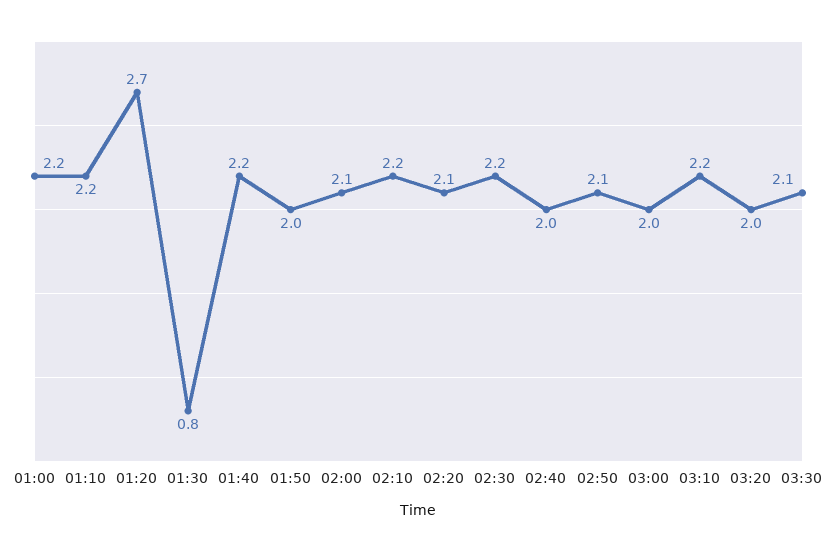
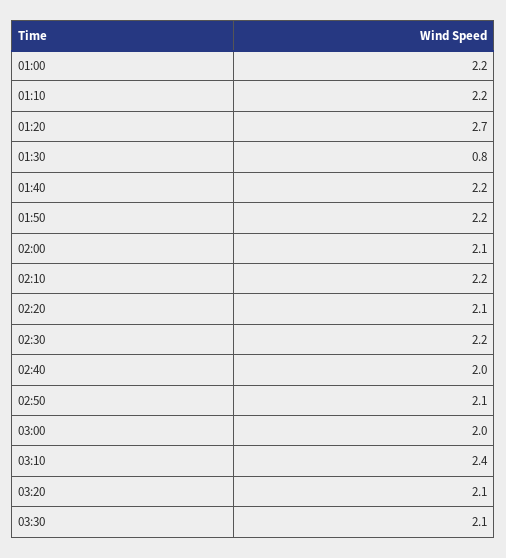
01:50: 2 -> 2.2
03:10: 2.2 -> 2.4
03:20: 2 -> 2.1

